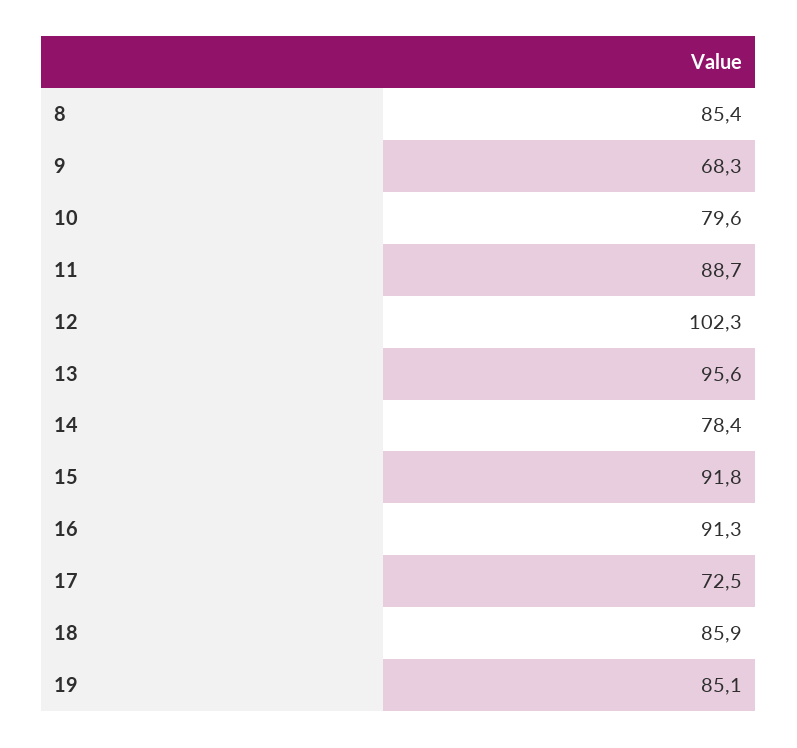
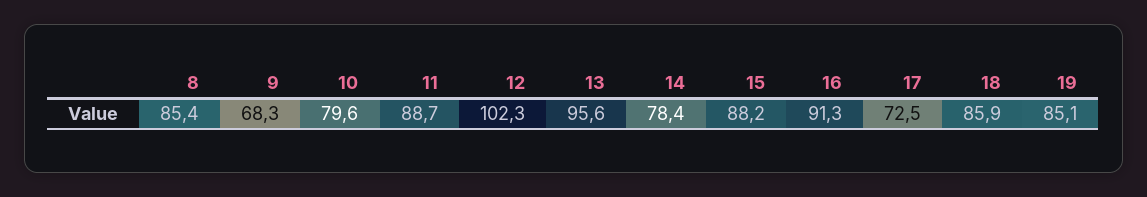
15: 91.8 -> 88.2

